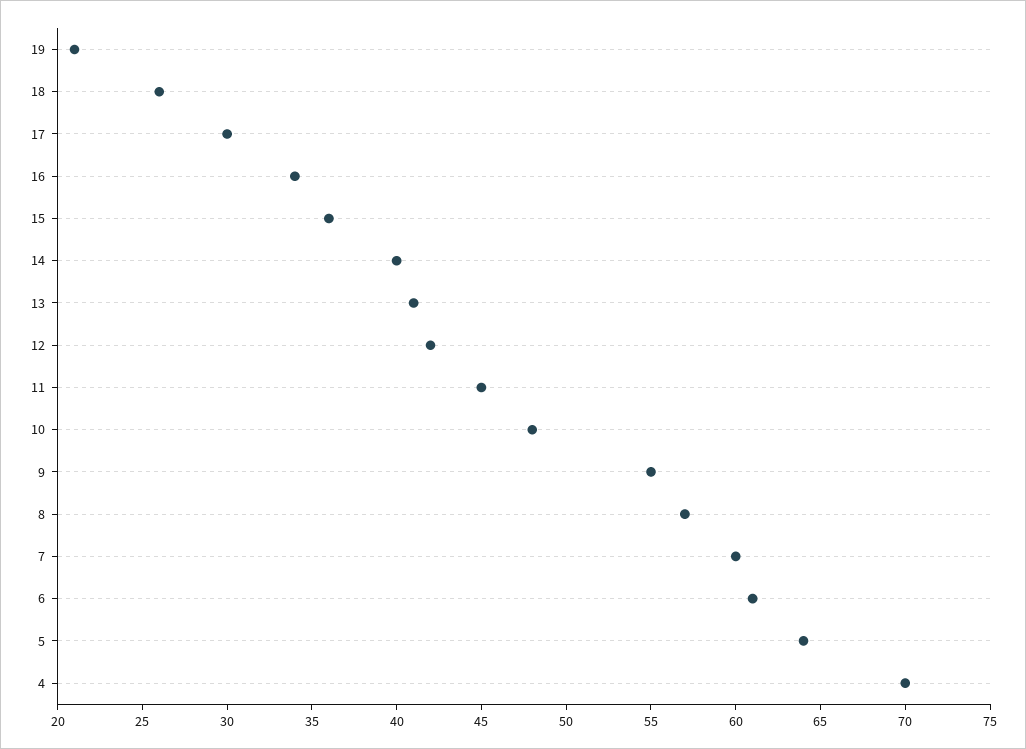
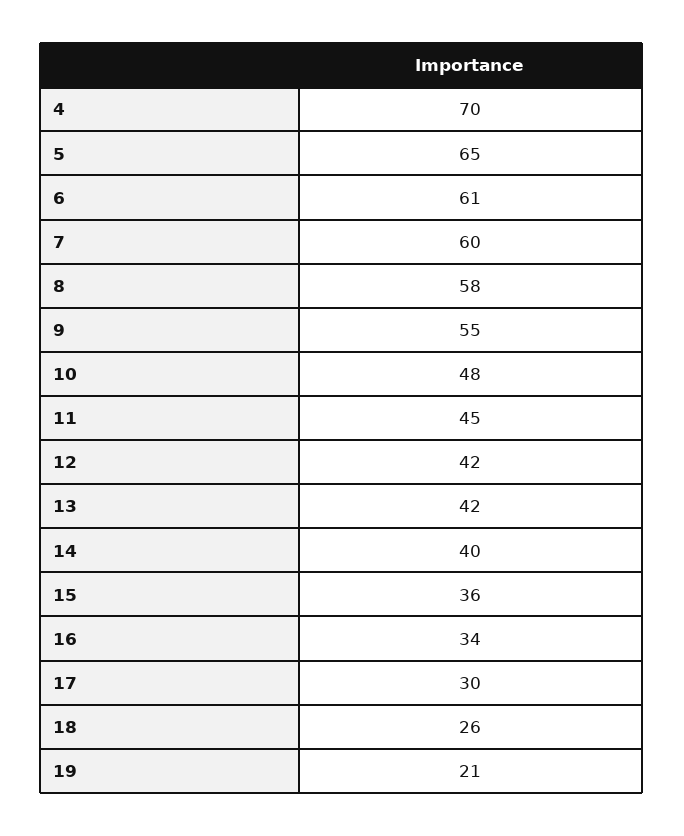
13: 41 -> 42
8: 57 -> 58
5: 64 -> 65

